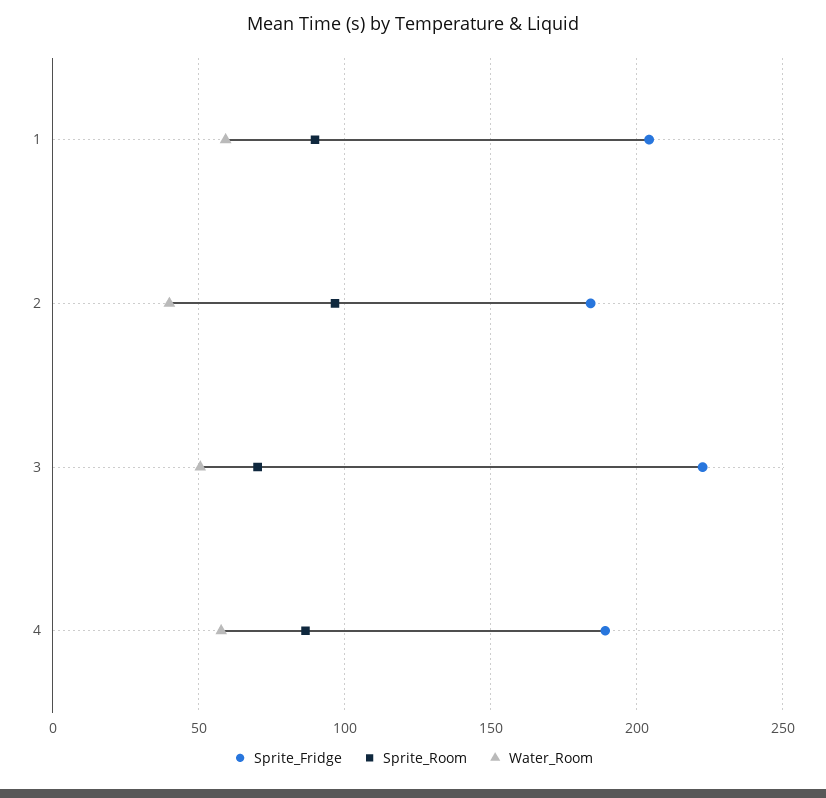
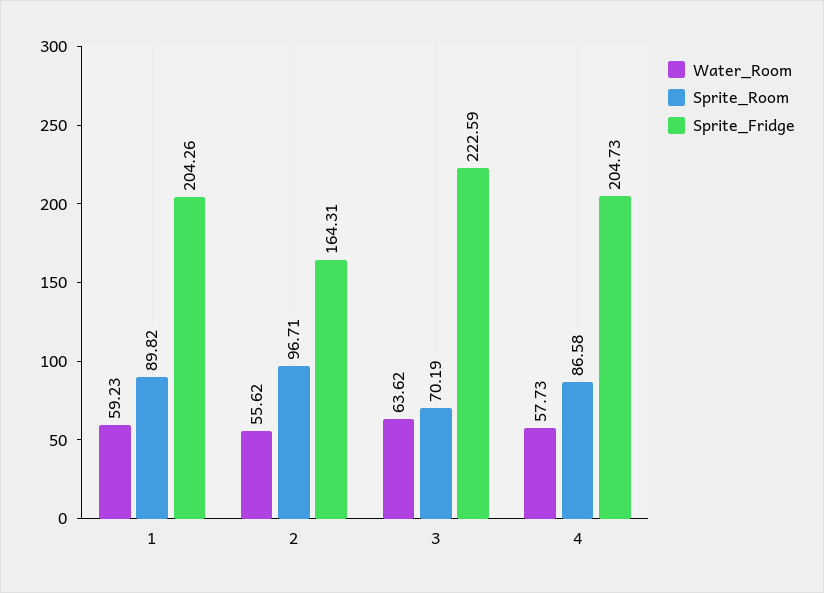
Sprite_Fridge, 2: 185 -> 164.31
Water_Room, 2: 40 -> 55.62
Water_Room, 3: 50 -> 63.62
Sprite_Fridge, 4: 190 -> 204.73

